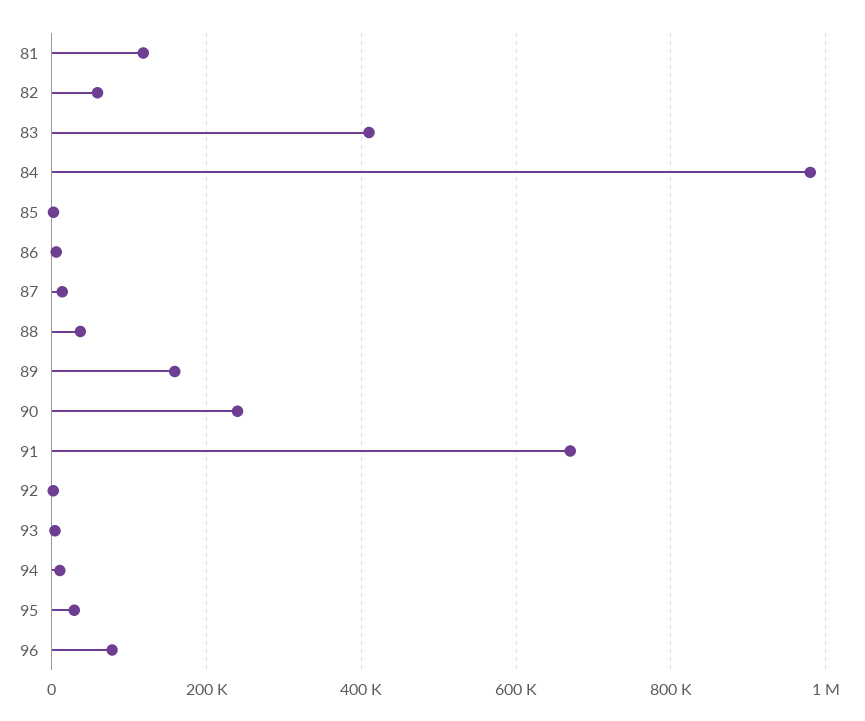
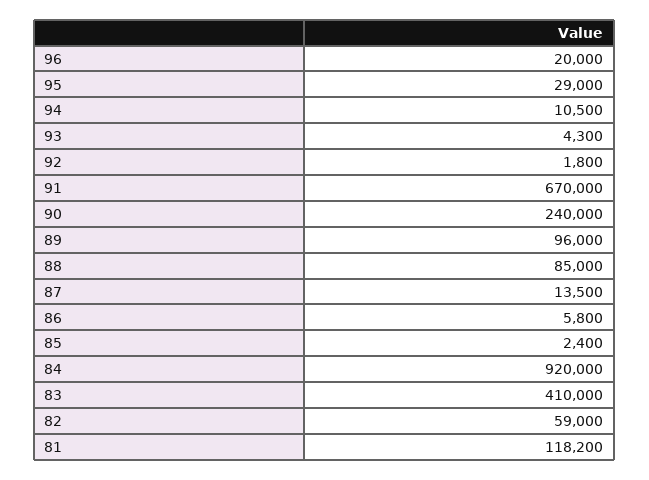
84: 980000 -> 920000
88: 40000 -> 85000
89: 160000 -> 96000
96: 80000 -> 20000

